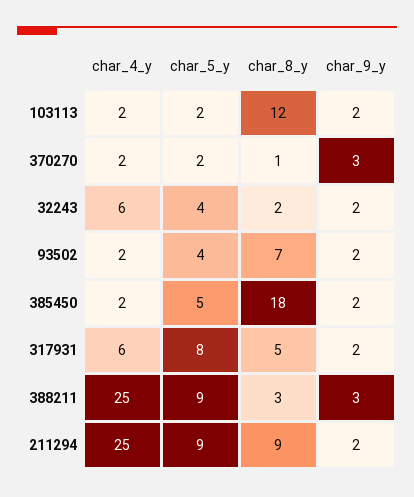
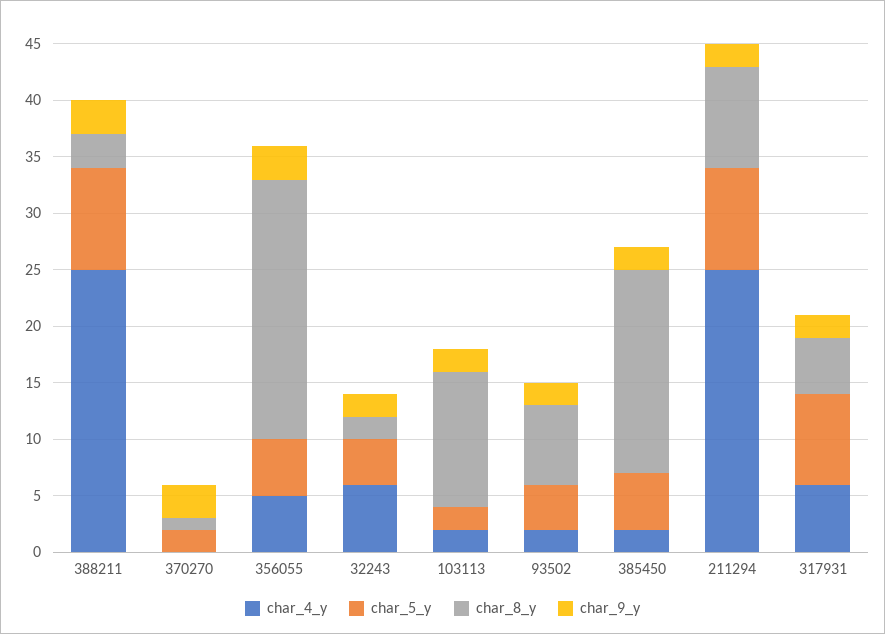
char_4_y, 370270: 2 -> 0
char_4_y, 356055: none -> 5
char_5_y, 356055: none -> 5
char_8_y, 356055: none -> 23
char_9_y, 356055: none -> 3

